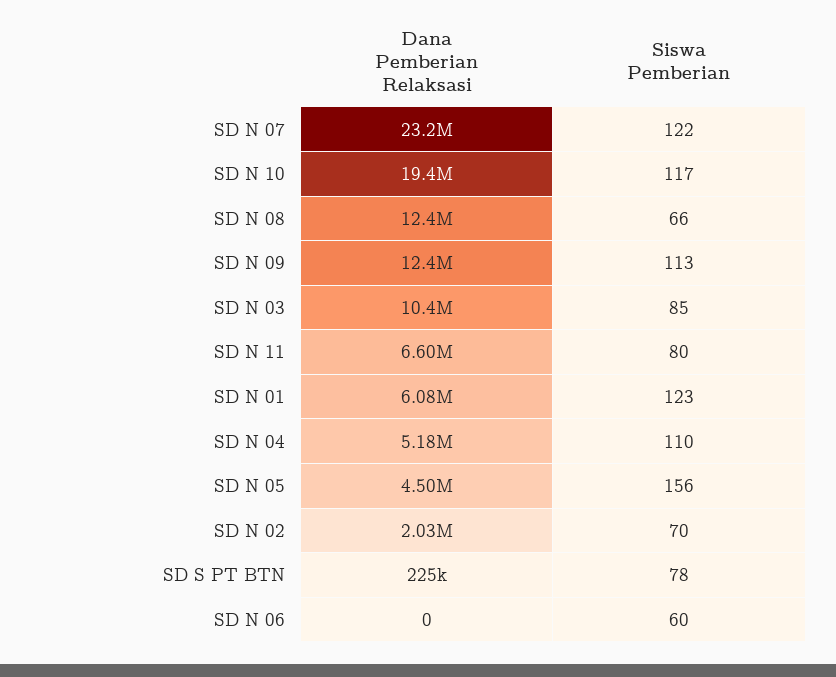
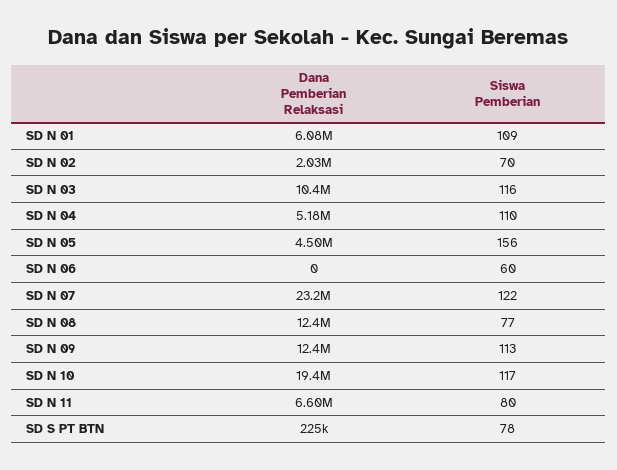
Siswa Pemberian, SD N 08: 66 -> 77
Siswa Pemberian, SD N 03: 85 -> 116
Siswa Pemberian, SD N 01: 123 -> 109

